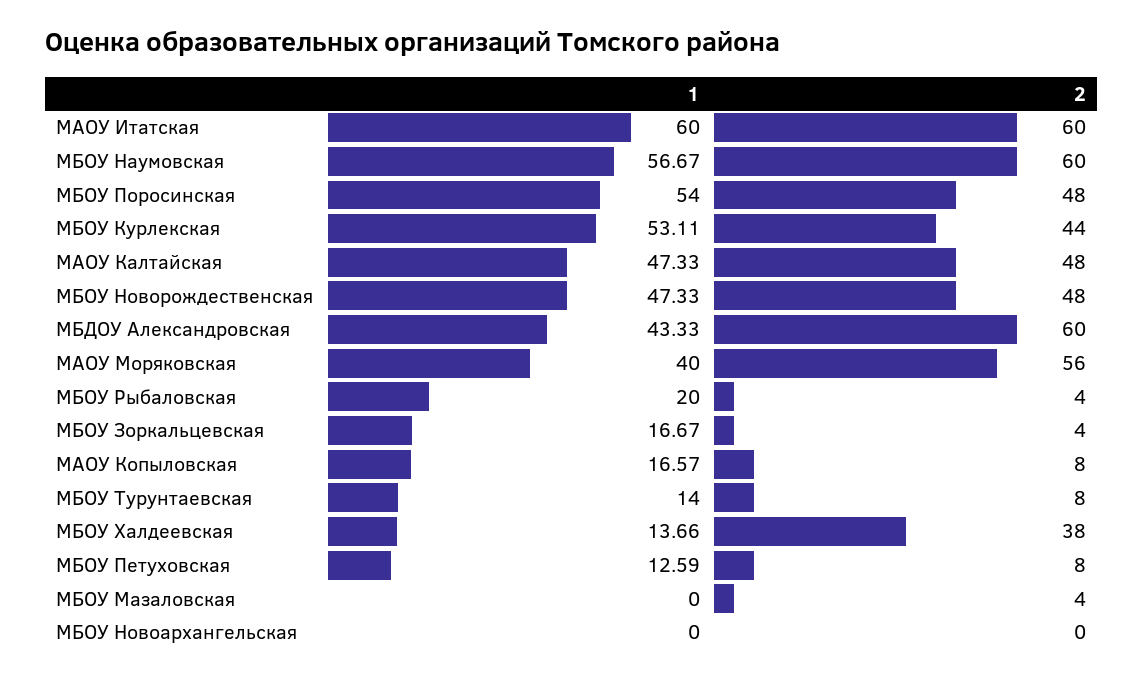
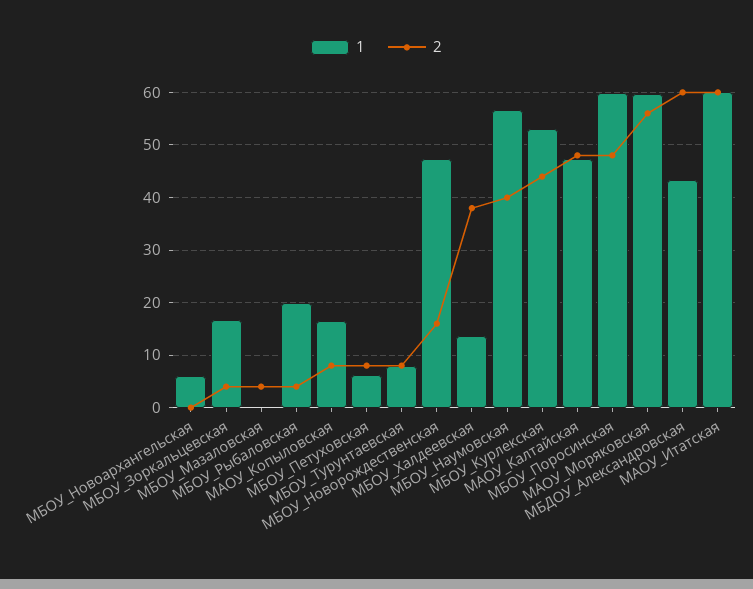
2, МБОУ Наумовская: 60 -> 40
1, МБОУ Поросинская: 54 -> 60
2, МБОУ Новорождественская: 48 -> 16
1, МАОУ Моряковская: 40 -> 60
1, МБОУ Турунтаевская: 14 -> 8
1, МБОУ Петуховская: 12.59 -> 6
1, МБОУ Новоархангельская: 0 -> 6

